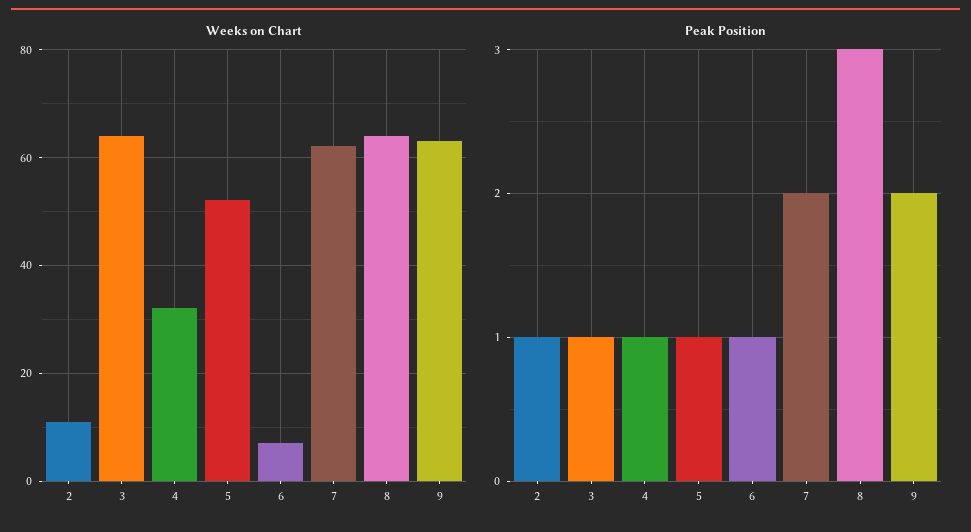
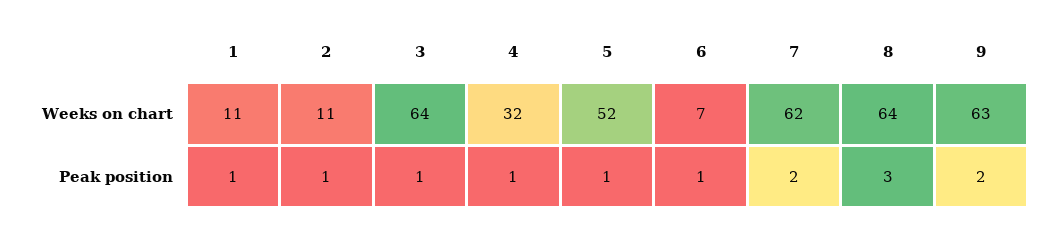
Weeks on Chart, 1: none -> 11
Peak Position, 1: none -> 1

